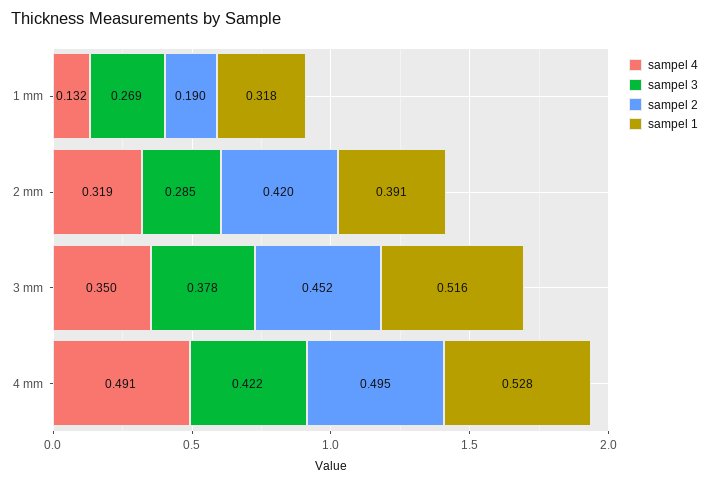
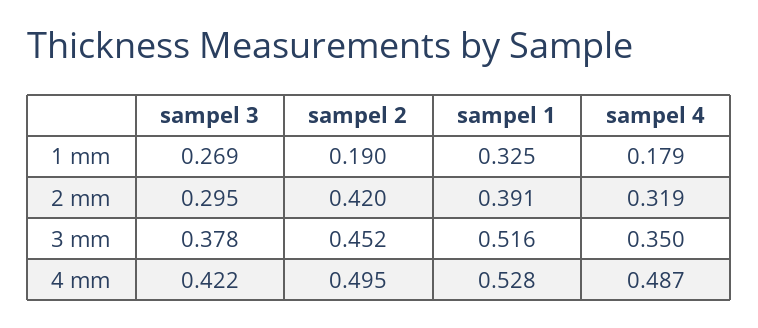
sampel 4, 1 mm: 0.132 -> 0.179
sampel 1, 1 mm: 0.318 -> 0.325
sampel 3, 2 mm: 0.285 -> 0.295
sampel 4, 4 mm: 0.491 -> 0.487

